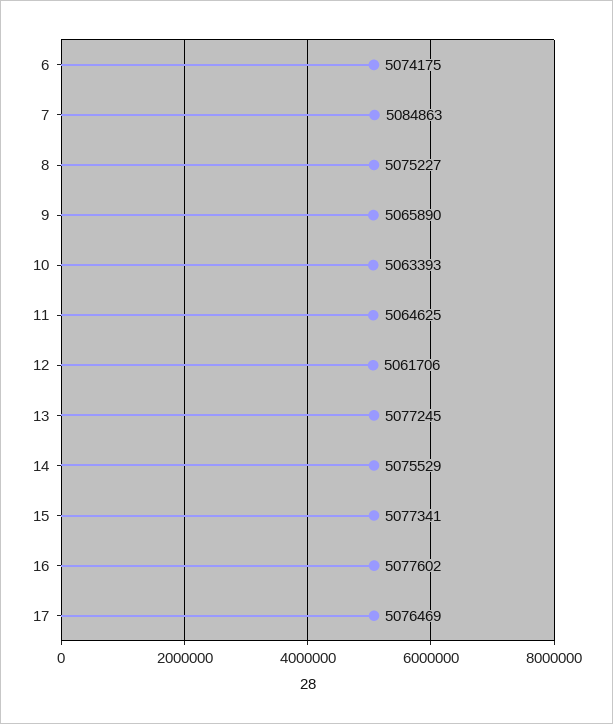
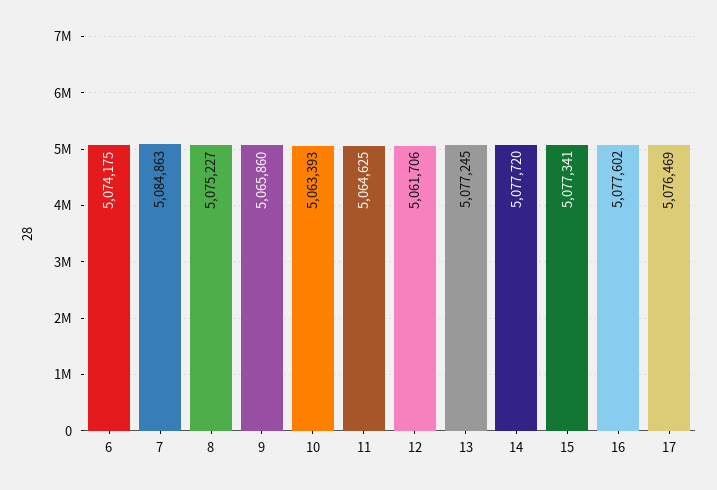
9: 5065890 -> 5065860
14: 5075529 -> 5077720

